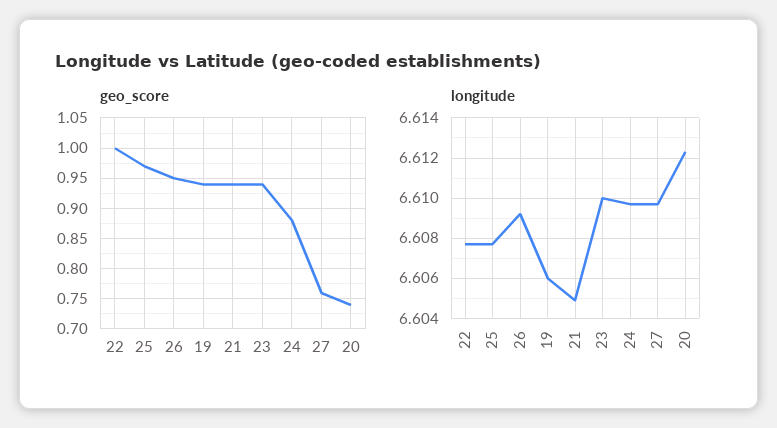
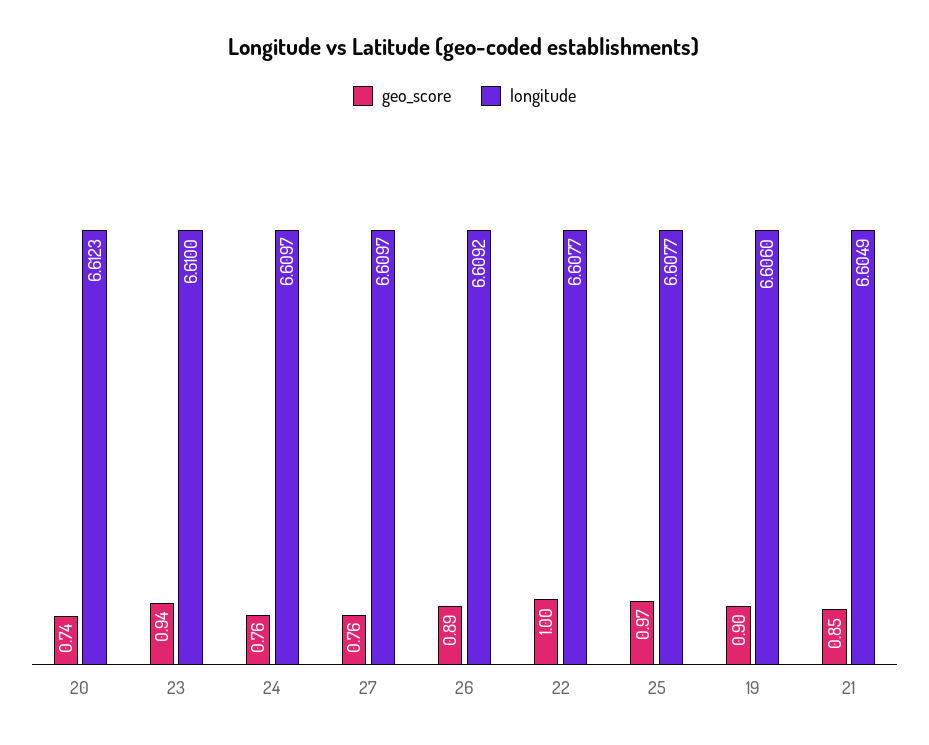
geo_score, 26: 0.95 -> 0.89
geo_score, 19: 0.94 -> 0.9
geo_score, 21: 0.94 -> 0.85
geo_score, 24: 0.88 -> 0.76

